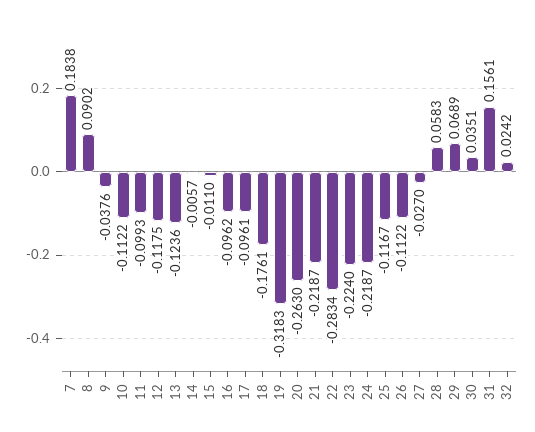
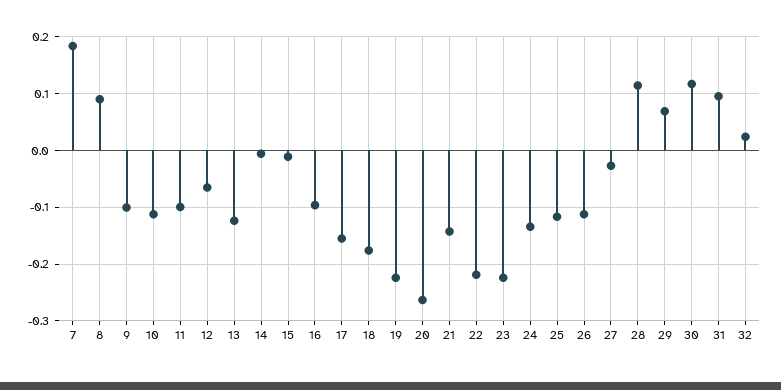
9: -0.0376 -> -0.1
12: -0.1175 -> -0.06
17: -0.0961 -> -0.16
19: -0.3183 -> -0.22
21: -0.2187 -> -0.14
22: -0.2834 -> -0.22
24: -0.2187 -> -0.14
28: 0.0583 -> 0.12
30: 0.0351 -> 0.12
31: 0.1561 -> 0.1

